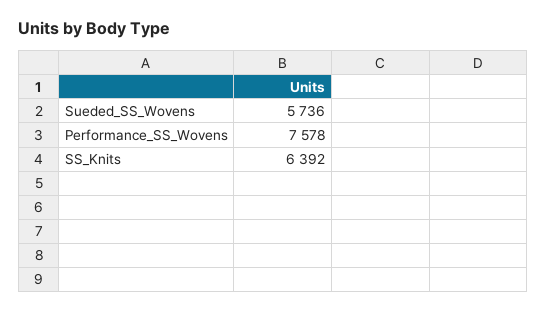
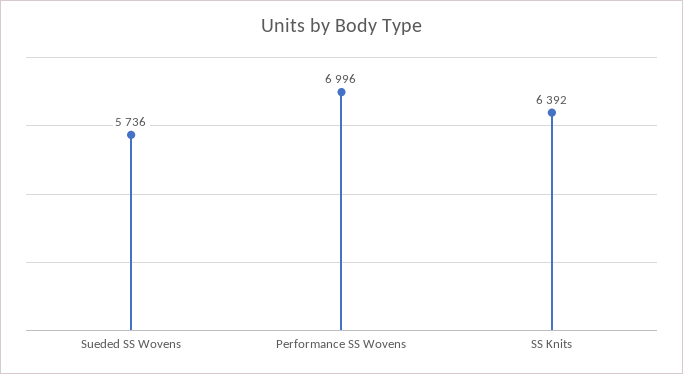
Performance_SS_Wovens: 7578 -> 6996

